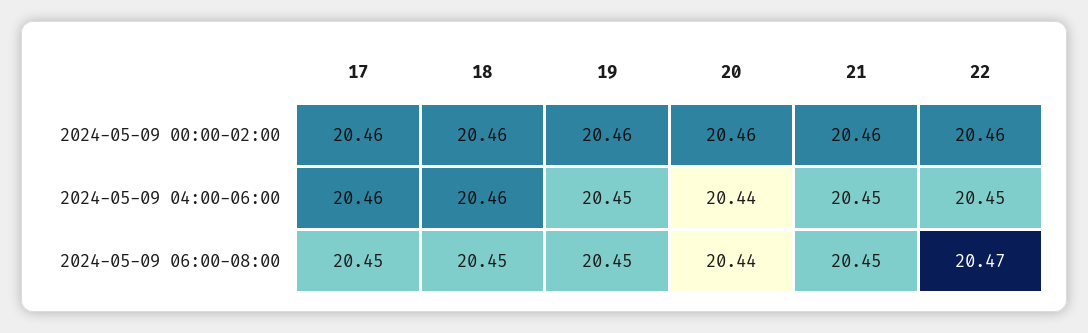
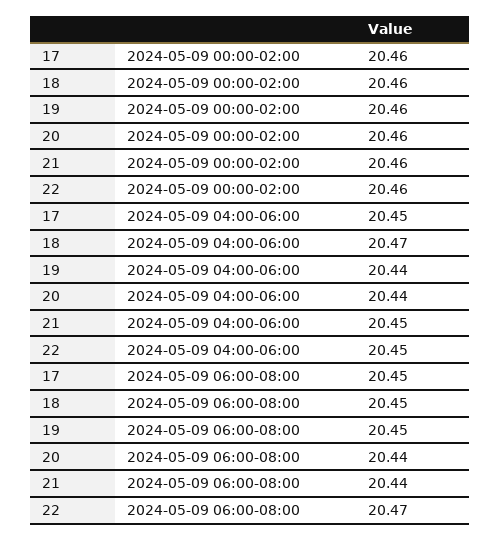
17, 2024-05-09 04:00-06:00: 20.46 -> 20.45
18, 2024-05-09 04:00-06:00: 20.46 -> 20.47
19, 2024-05-09 04:00-06:00: 20.45 -> 20.44
21, 2024-05-09 06:00-08:00: 20.45 -> 20.44

